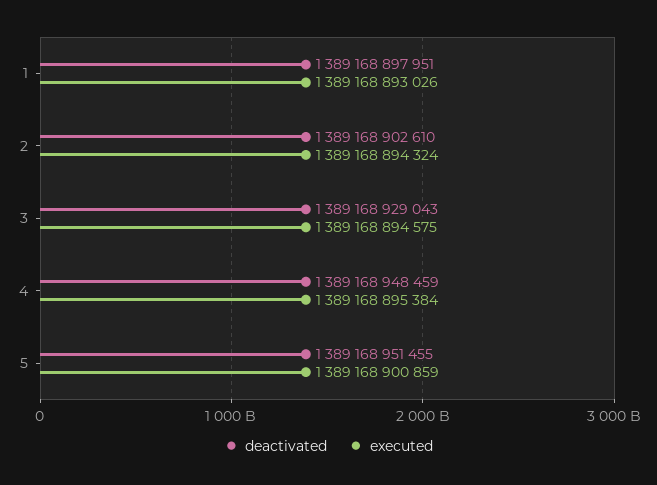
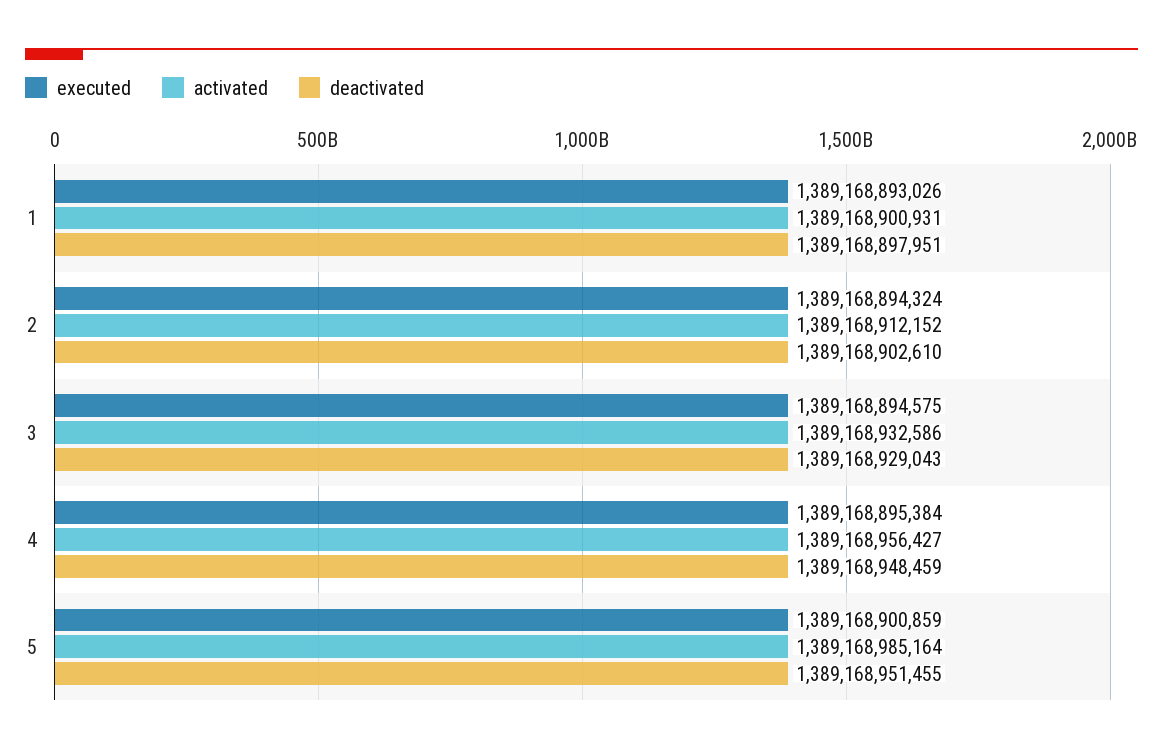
activated, 1: none -> 1389168900931
activated, 2: none -> 1389168912152
activated, 3: none -> 1389168932586
activated, 4: none -> 1389168956427
activated, 5: none -> 1389168985164

